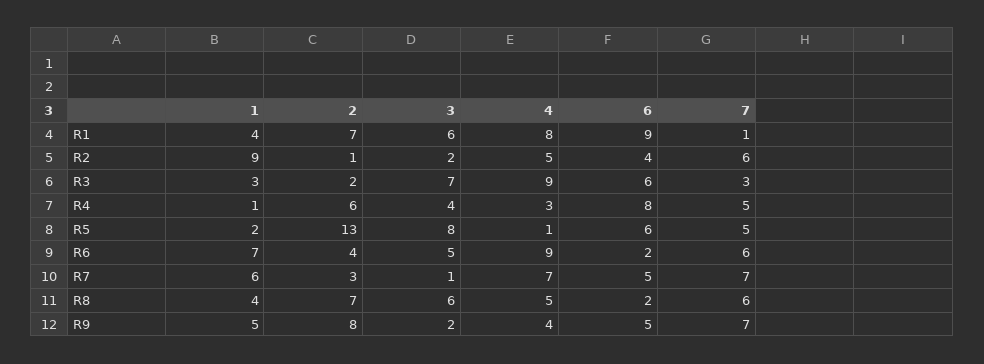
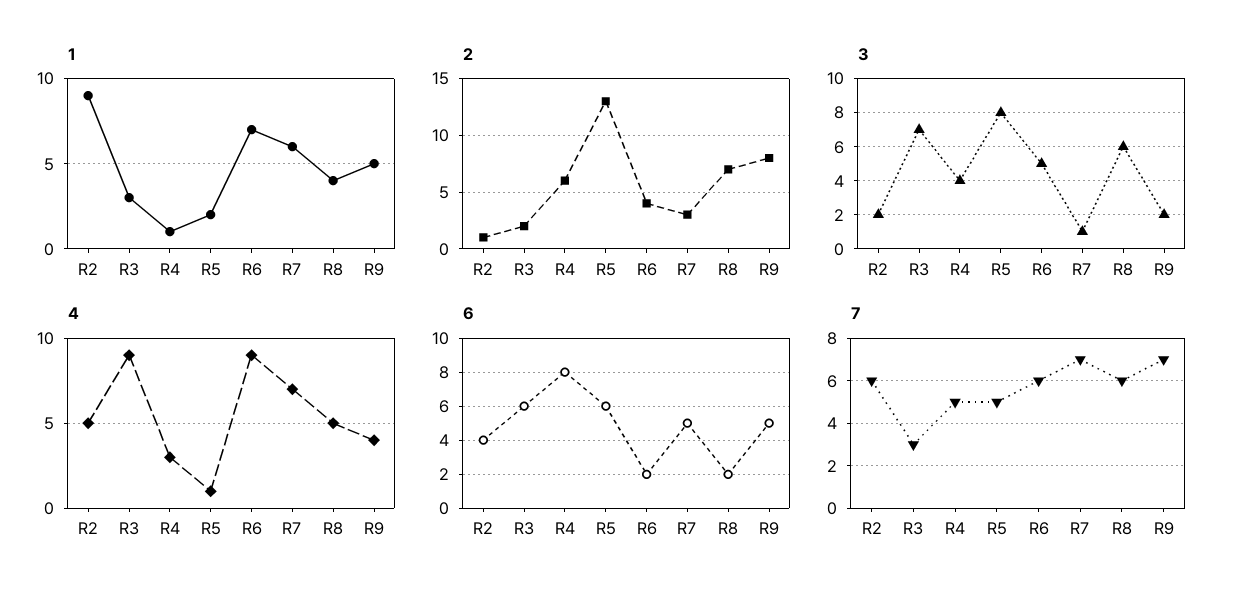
1, R1: 4 -> none
2, R1: 7 -> none
3, R1: 6 -> none
4, R1: 8 -> none
6, R1: 9 -> none
7, R1: 1 -> none

